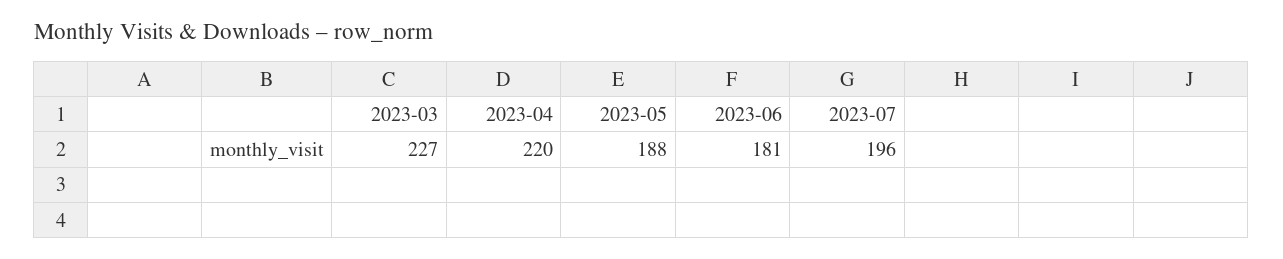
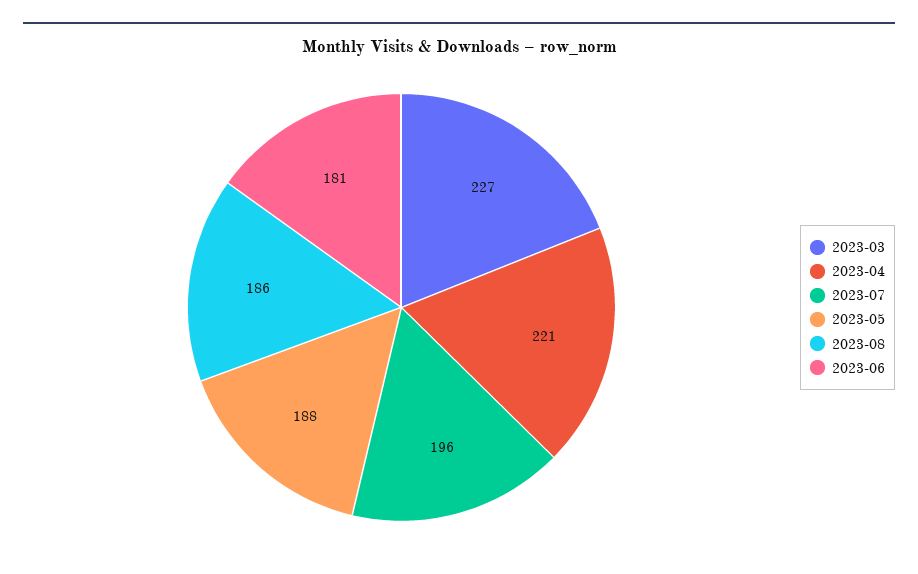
2023-04: 220 -> 221
2023-08: none -> 186

